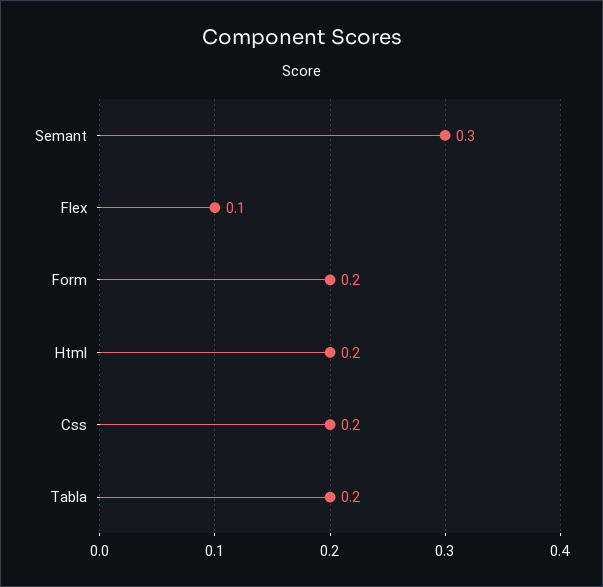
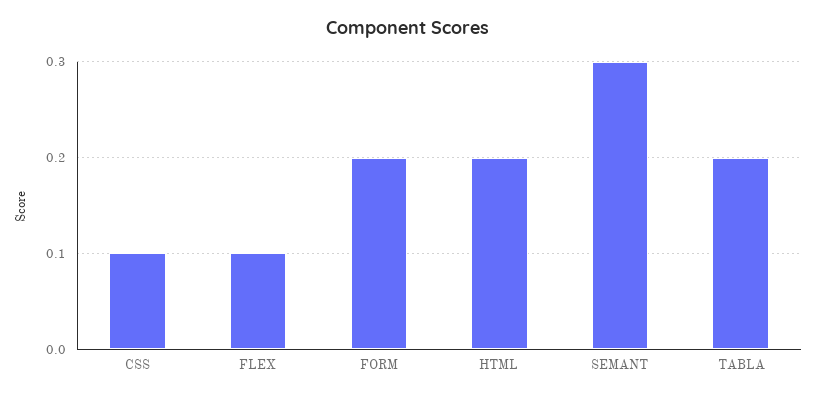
Css: 0.2 -> 0.1

